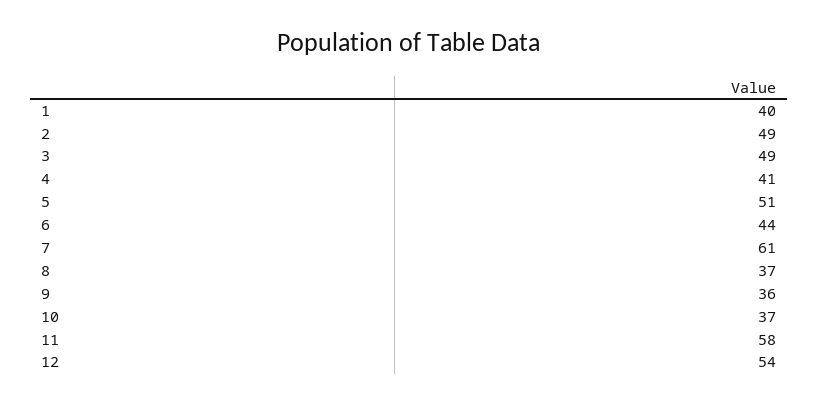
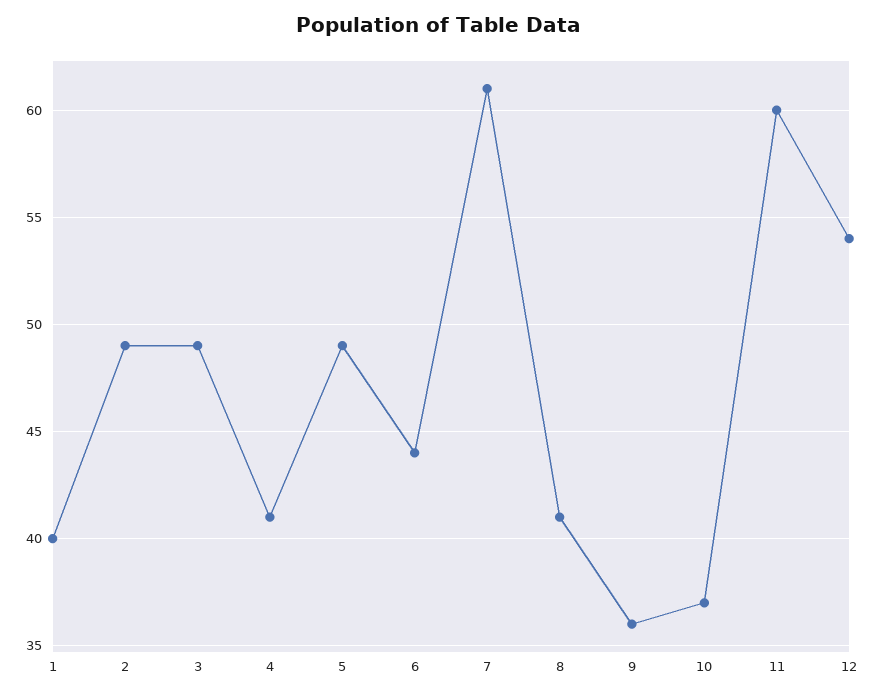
5: 51 -> 49
8: 37 -> 41
11: 58 -> 60

